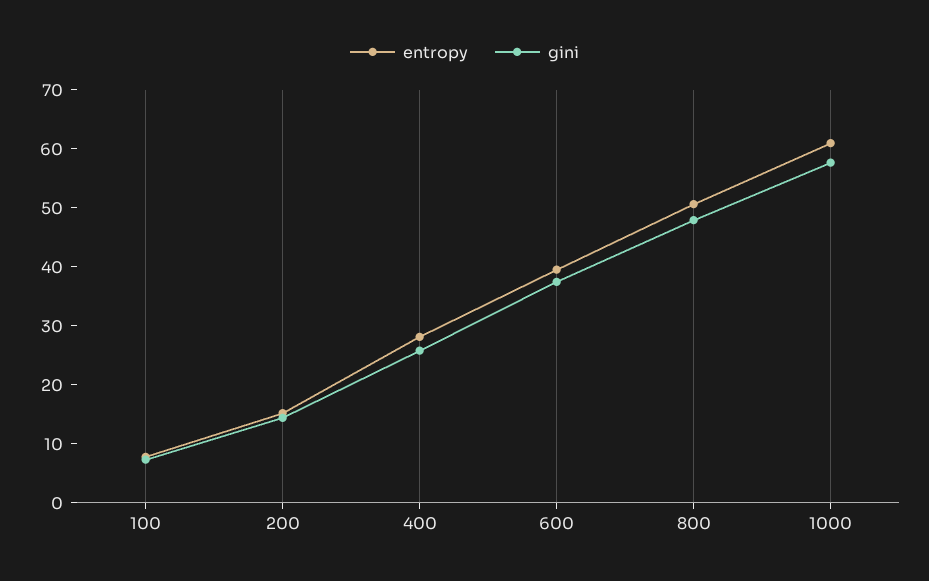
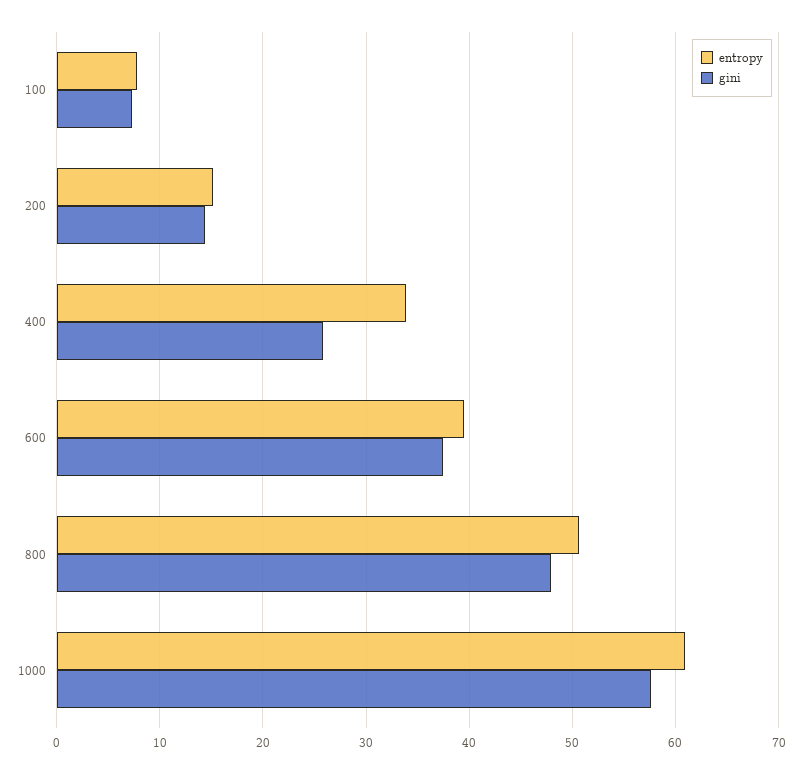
entropy, 400: 28 -> 34

